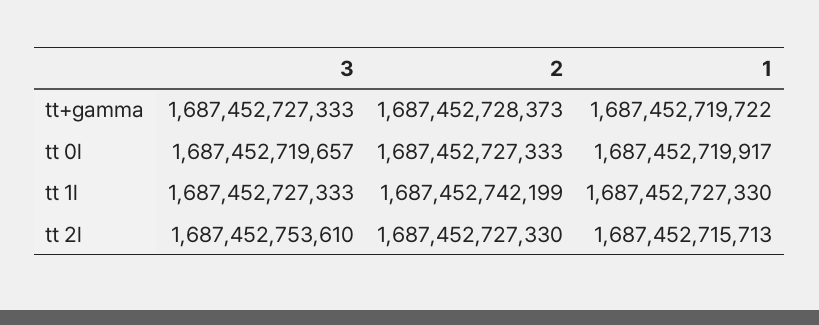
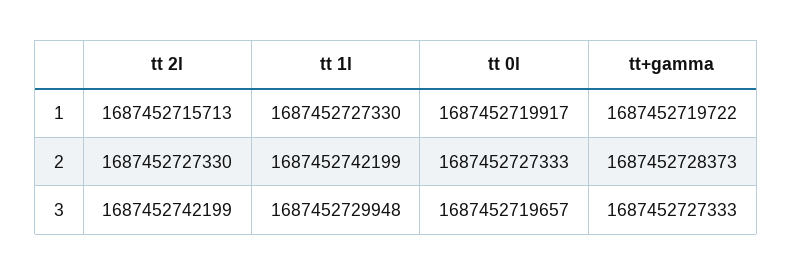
3, tt 1l: 1687452727333 -> 1687452729948
3, tt 2l: 1687452753610 -> 1687452742199

